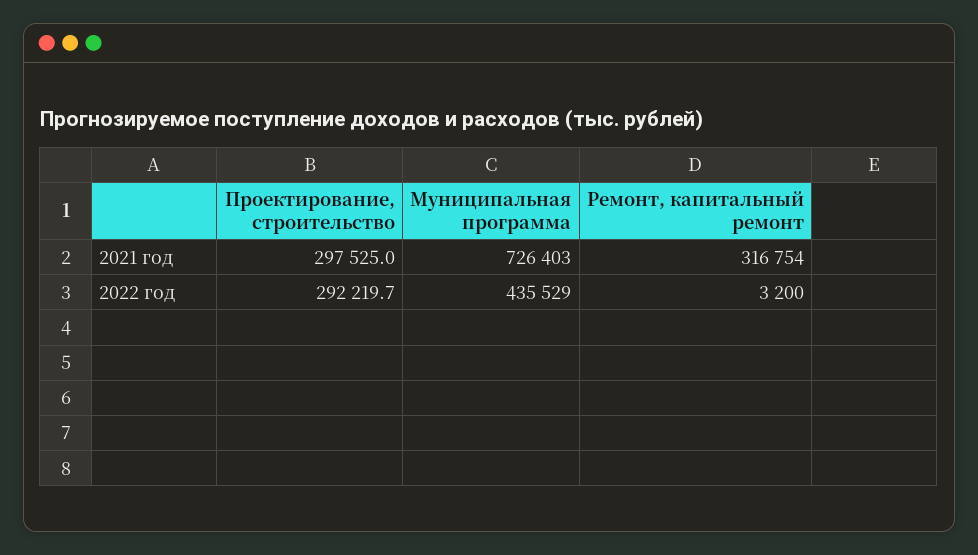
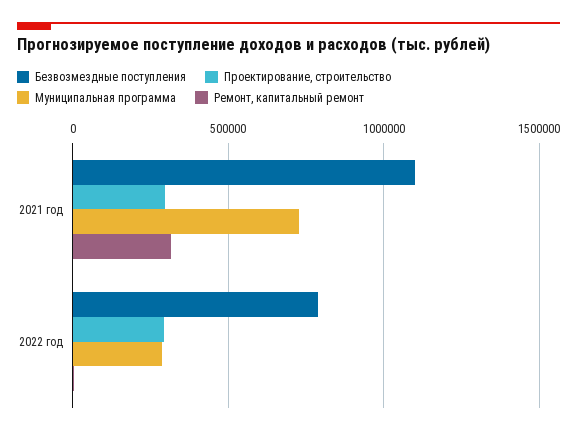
Муниципальная программа, 2022 год: 435529 -> 300000
Безвозмездные поступления, 2021 год: none -> 1100000
Безвозмездные поступления, 2022 год: none -> 800000

